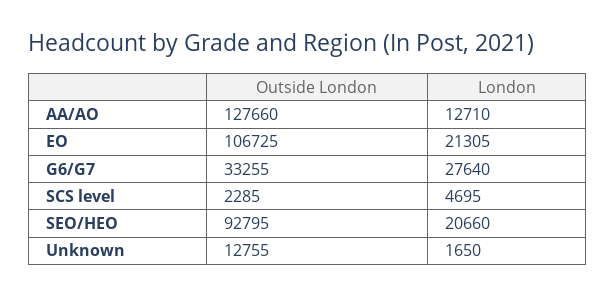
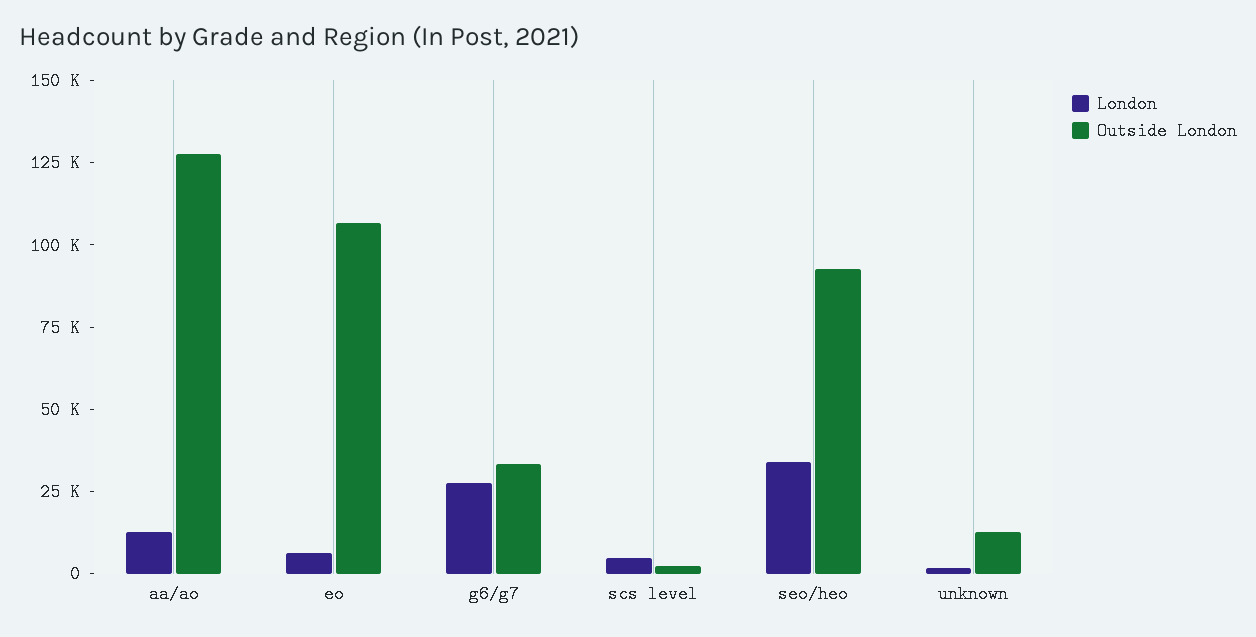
London, EO: 21305 -> 5000
London, SEO/HEO: 20660 -> 35000

